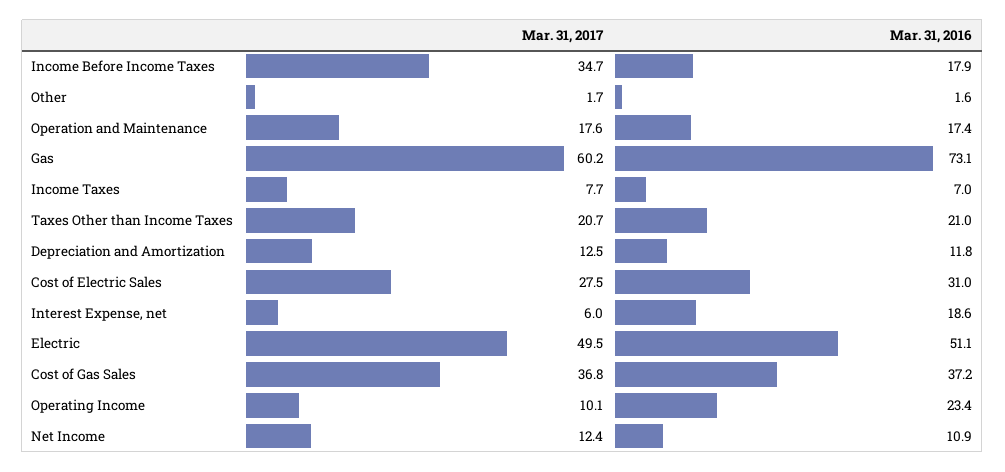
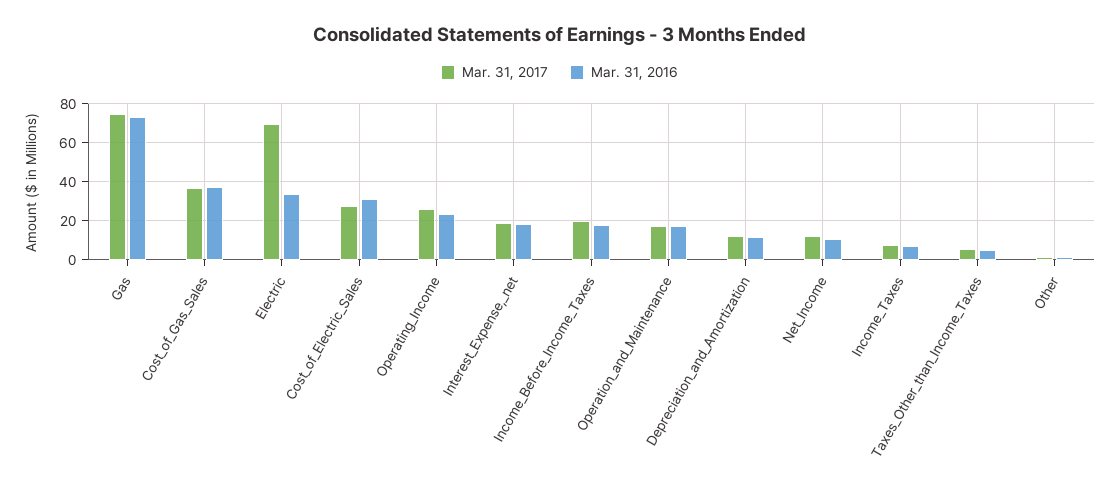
Mar. 31, 2017, Income Before Income Taxes: 34.7 -> 20
Mar. 31, 2017, Gas: 60.2 -> 75
Mar. 31, 2017, Taxes Other than Income Taxes: 20.7 -> 5
Mar. 31, 2016, Taxes Other than Income Taxes: 21 -> 5
Mar. 31, 2017, Interest Expense, net: 6 -> 20
Mar. 31, 2017, Electric: 49.5 -> 70
Mar. 31, 2016, Electric: 51.1 -> 35
Mar. 31, 2017, Operating Income: 10.1 -> 25

